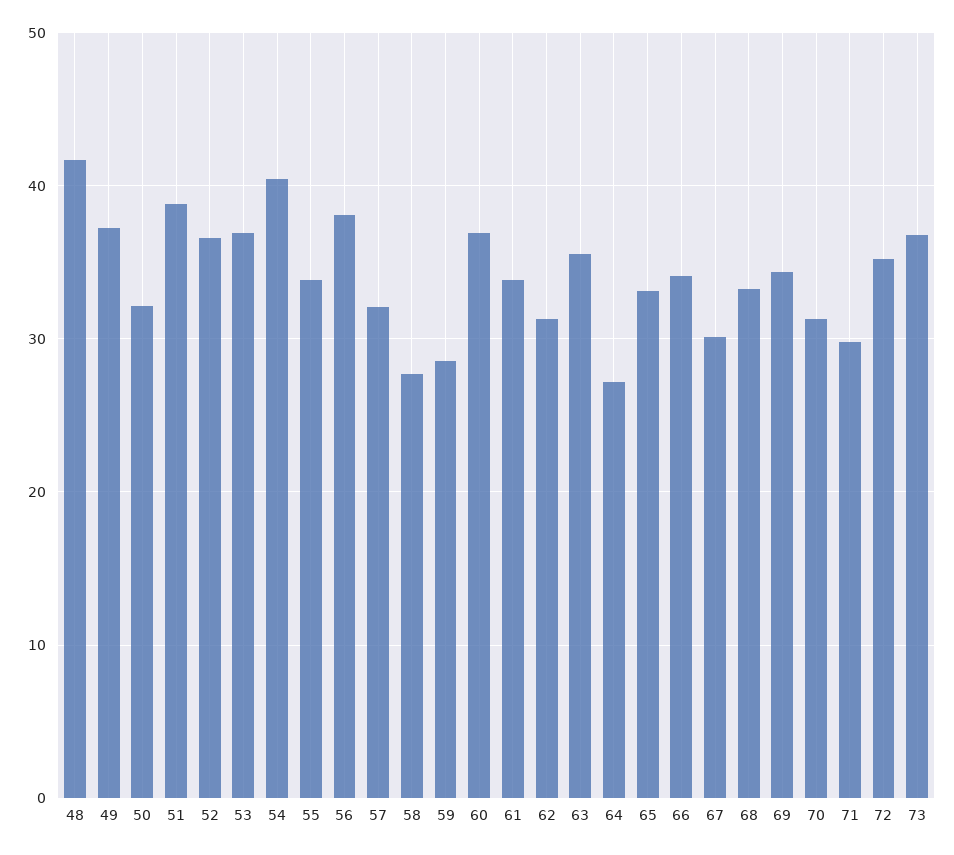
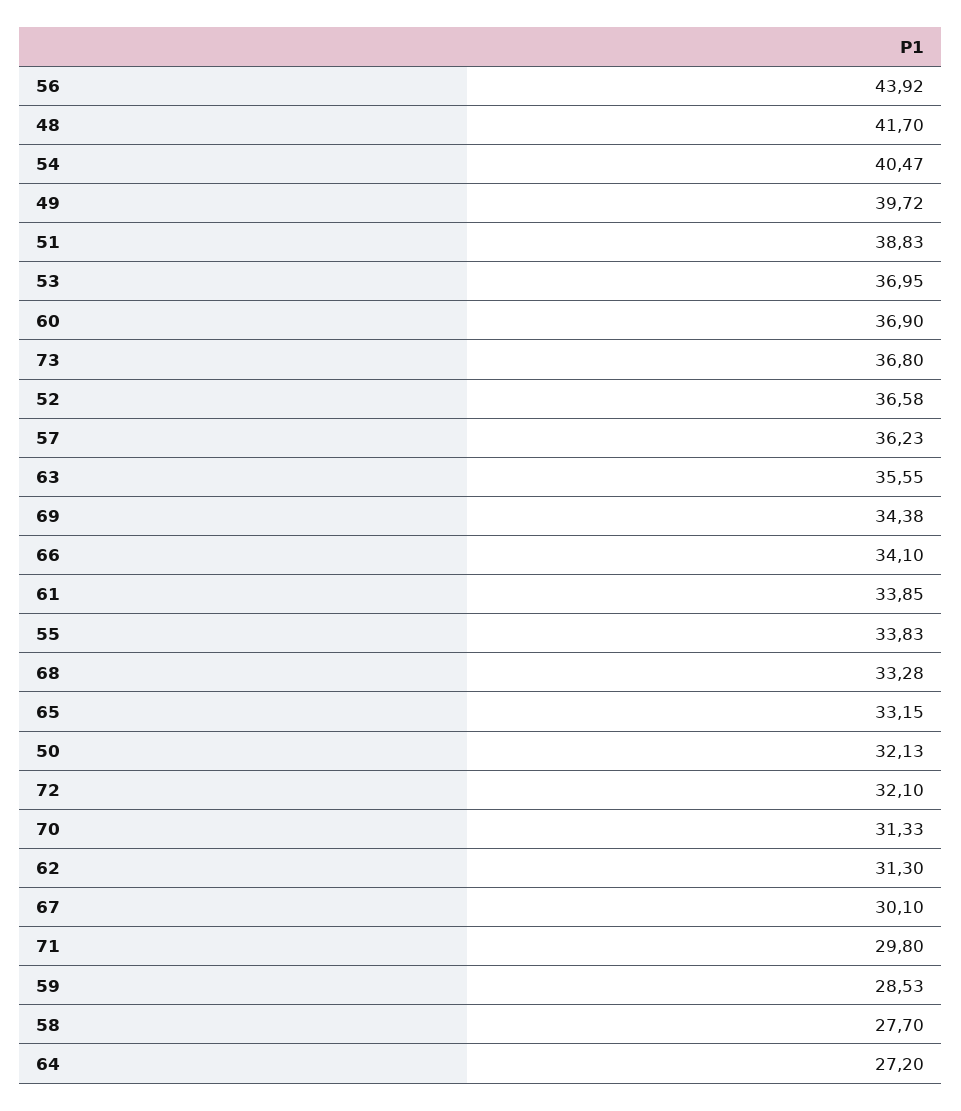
49: 37 -> 39.72
56: 38 -> 43.92
57: 32 -> 36.23
72: 35 -> 32.1

